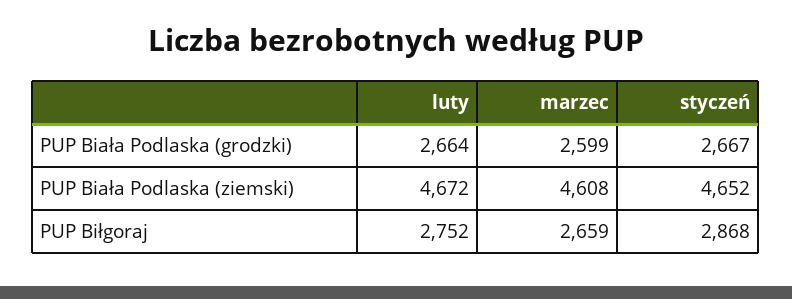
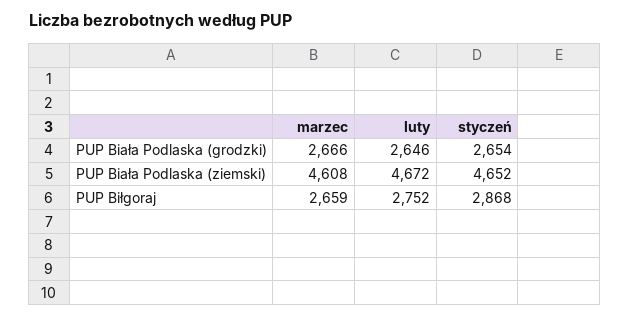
luty, PUP Biała Podlaska (grodzki): 2664 -> 2646
marzec, PUP Biała Podlaska (grodzki): 2599 -> 2666
styczeń, PUP Biała Podlaska (grodzki): 2667 -> 2654

